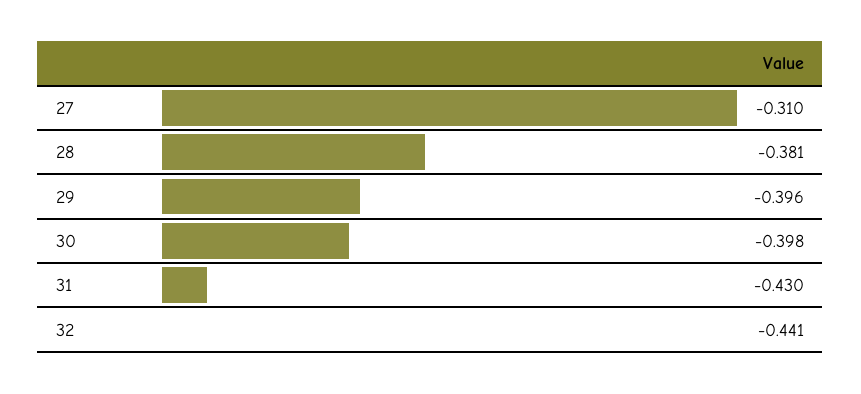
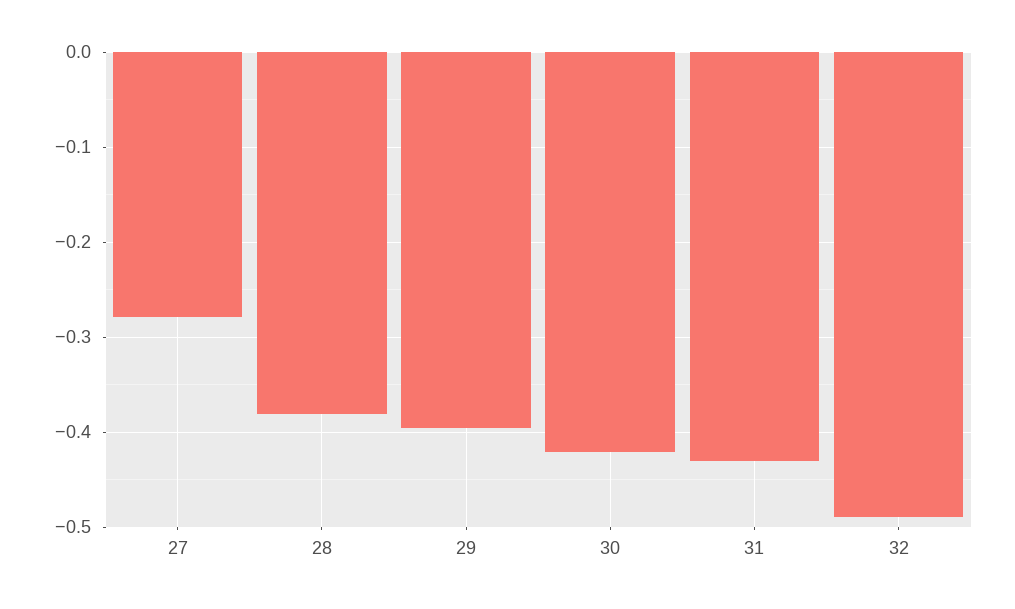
27: -0.31 -> -0.28
30: -0.398 -> -0.42
32: -0.441 -> -0.49

